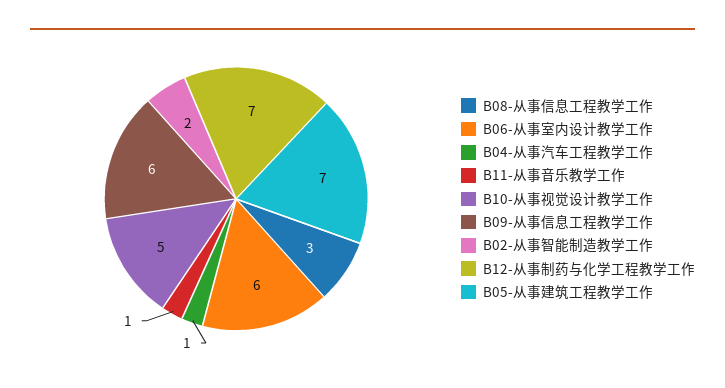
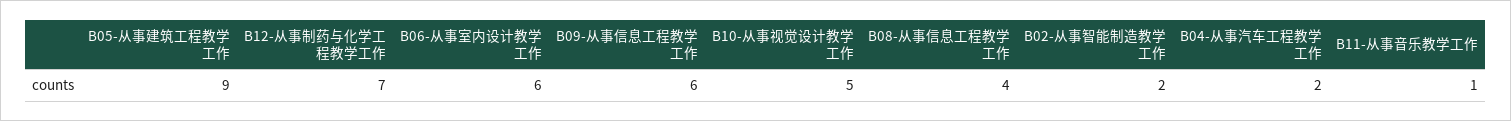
B08-从事信息工程教学工作: 3 -> 4
B04-从事汽车工程教学工作: 1 -> 2
B05-从事建筑工程教学工作: 7 -> 9

